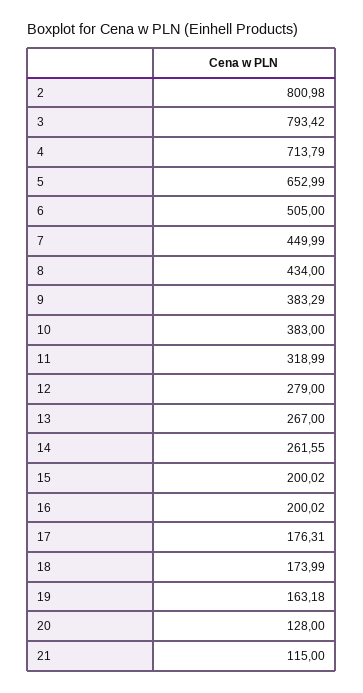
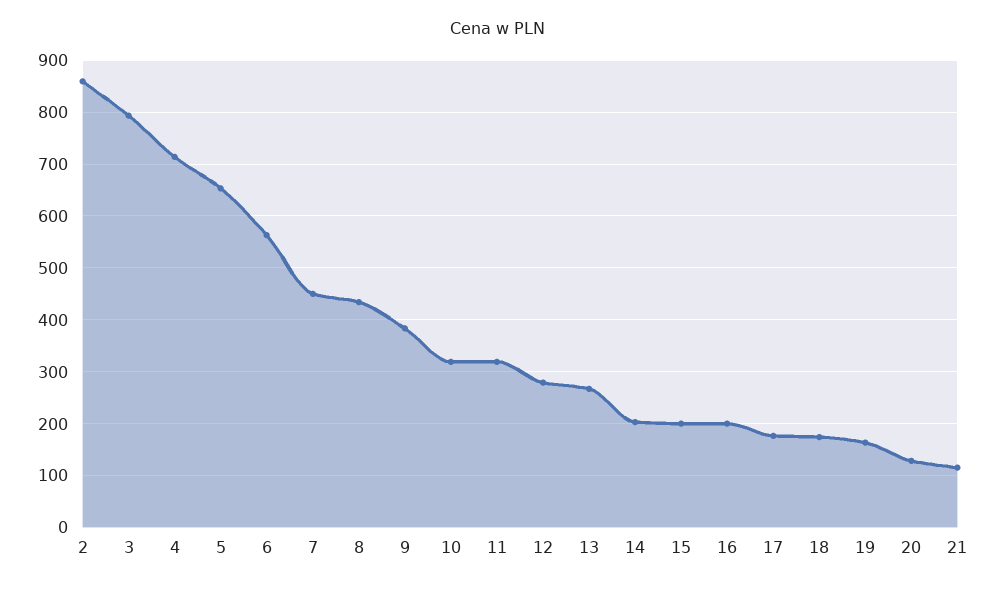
2: 800.98 -> 860
6: 505 -> 560
10: 383 -> 320
14: 261.55 -> 200

